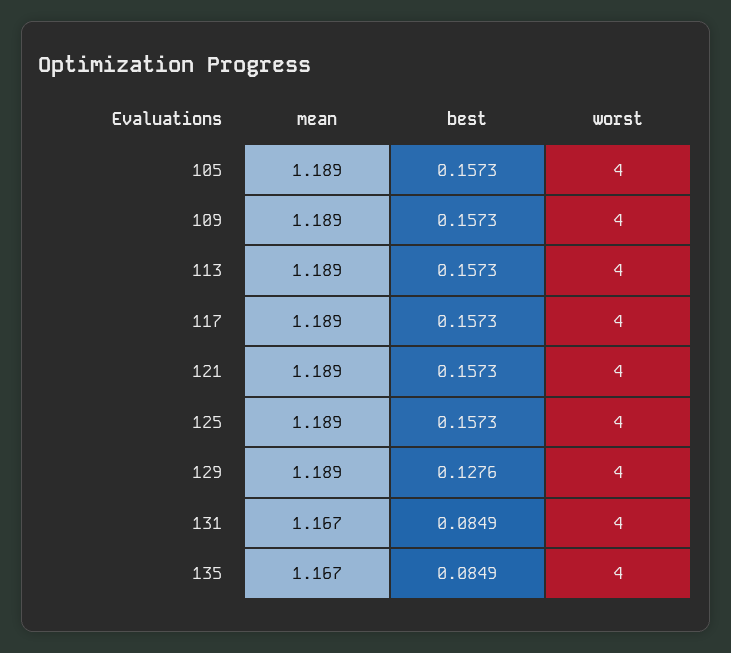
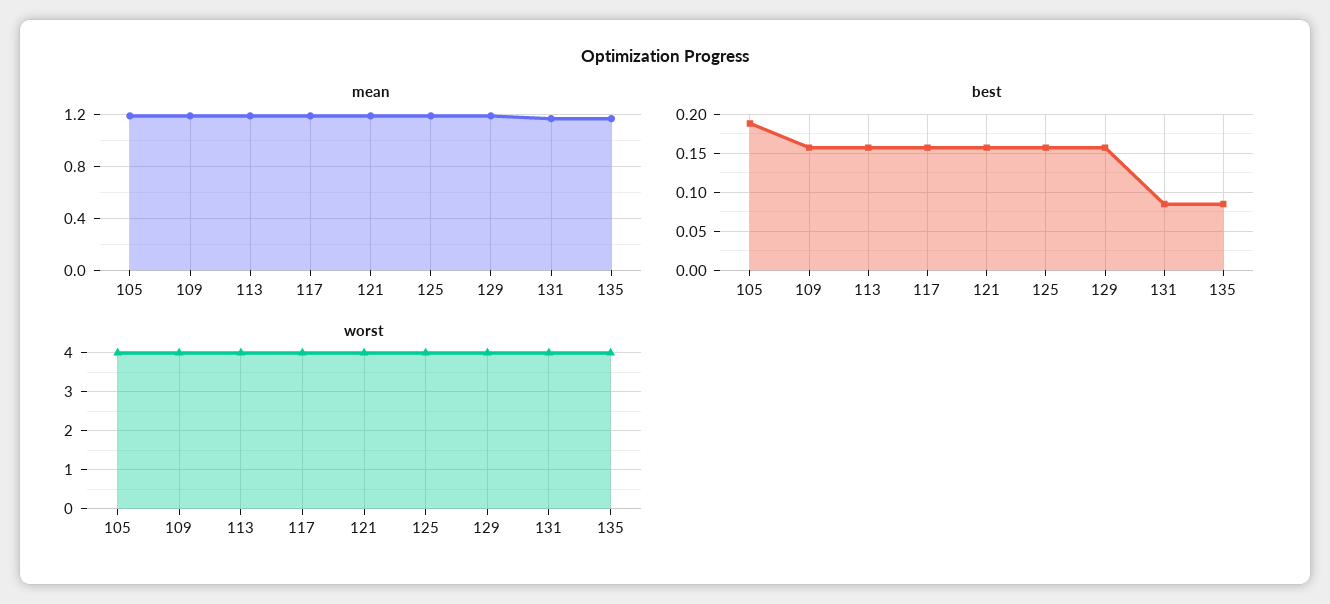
best, 105: 0.1573 -> 0.19
best, 129: 0.1276 -> 0.16

